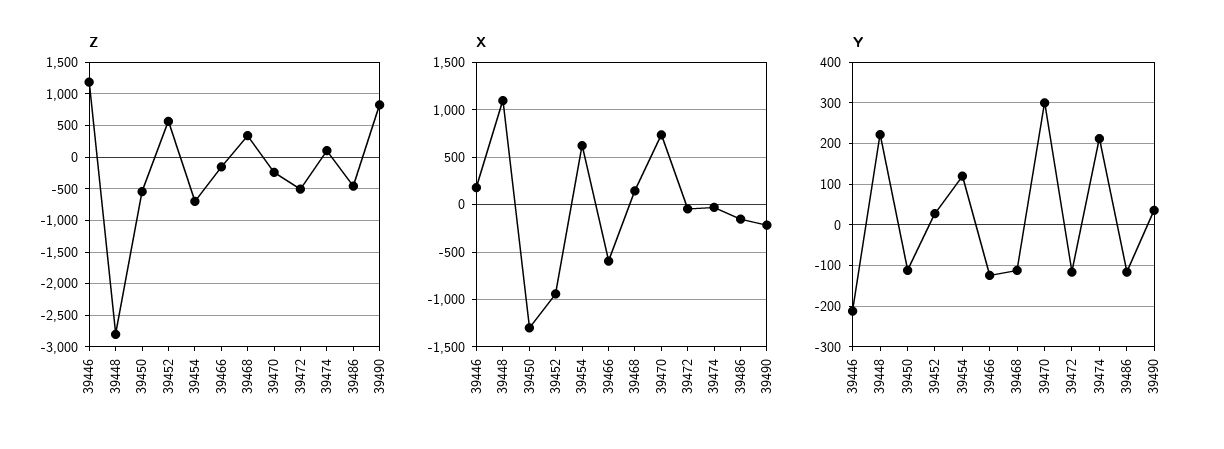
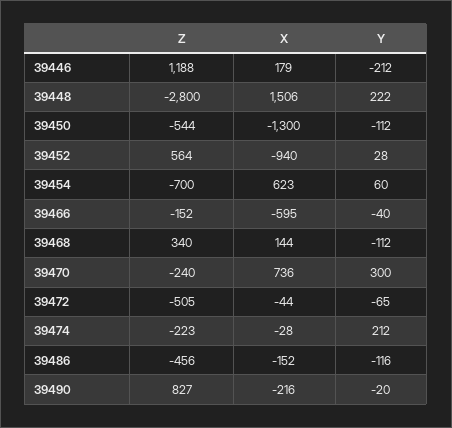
Z, 39474: 100 -> -223
X, 39448: 1100 -> 1506
Y, 39454: 120 -> 60
Y, 39466: -120 -> -40
Y, 39472: -120 -> -65
Y, 39490: 40 -> -20

